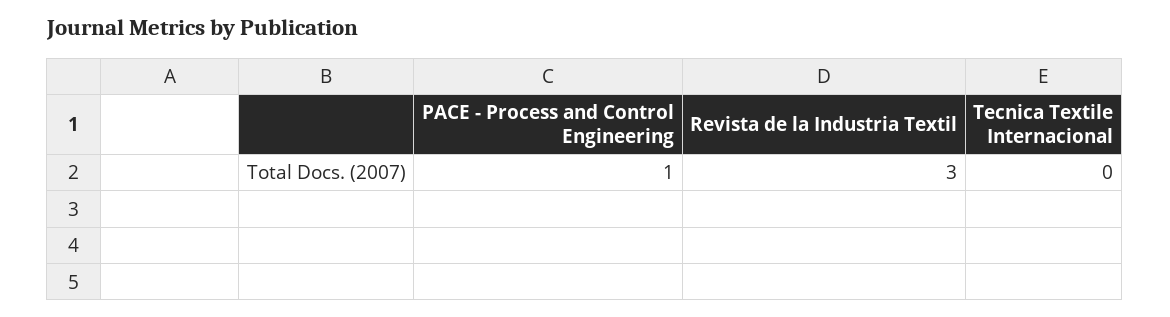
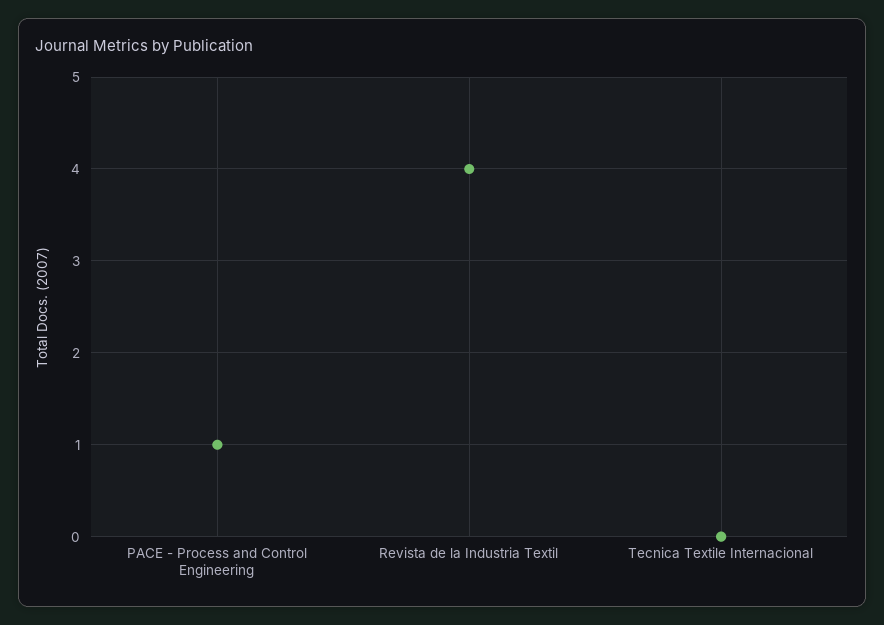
Revista de la Industria Textil: 3 -> 4

